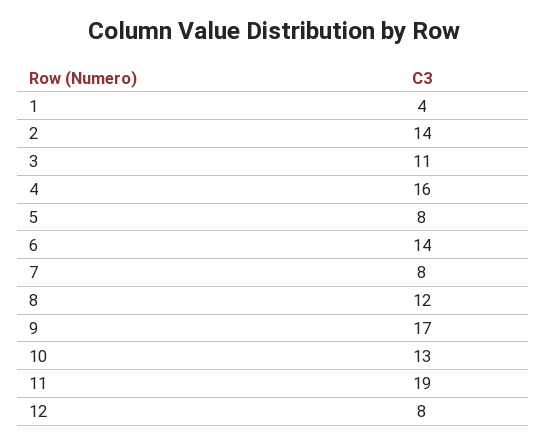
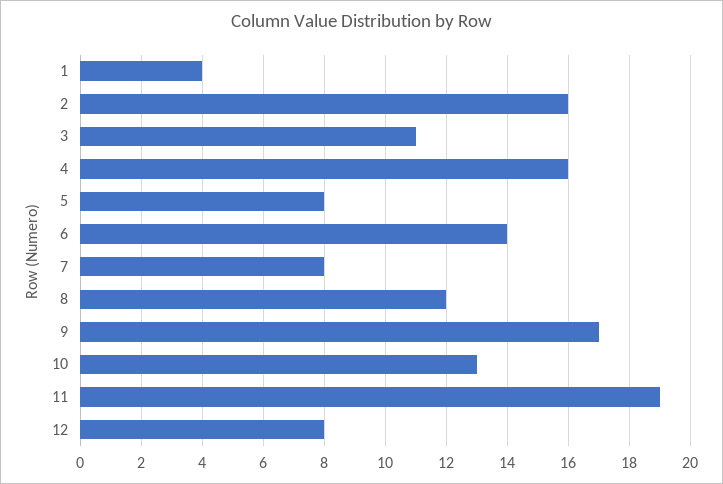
2: 14 -> 16

